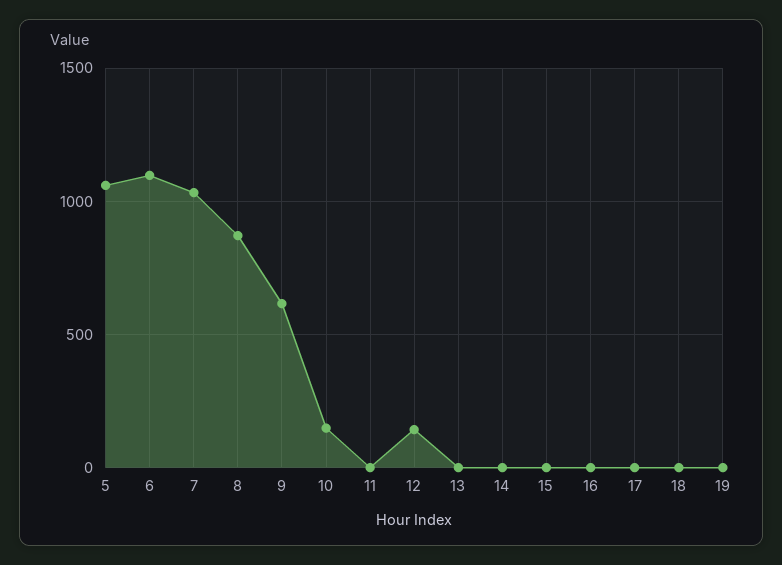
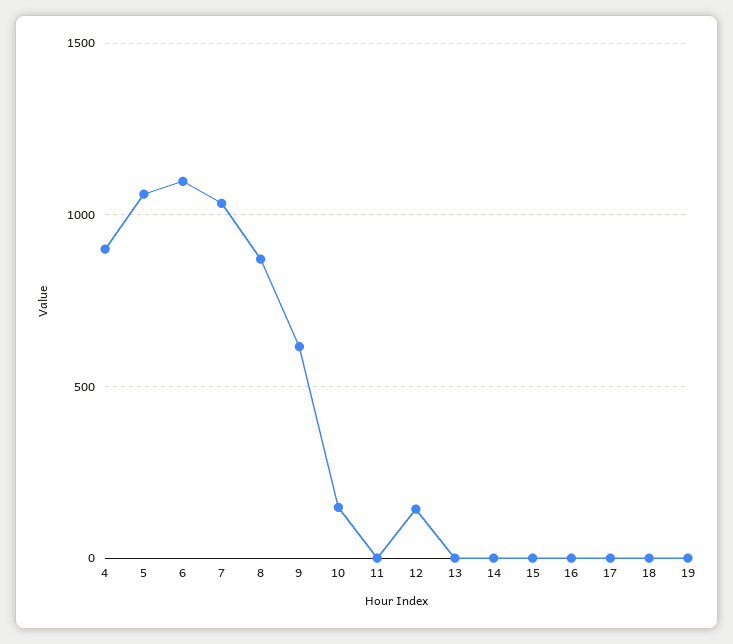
4: none -> 900

